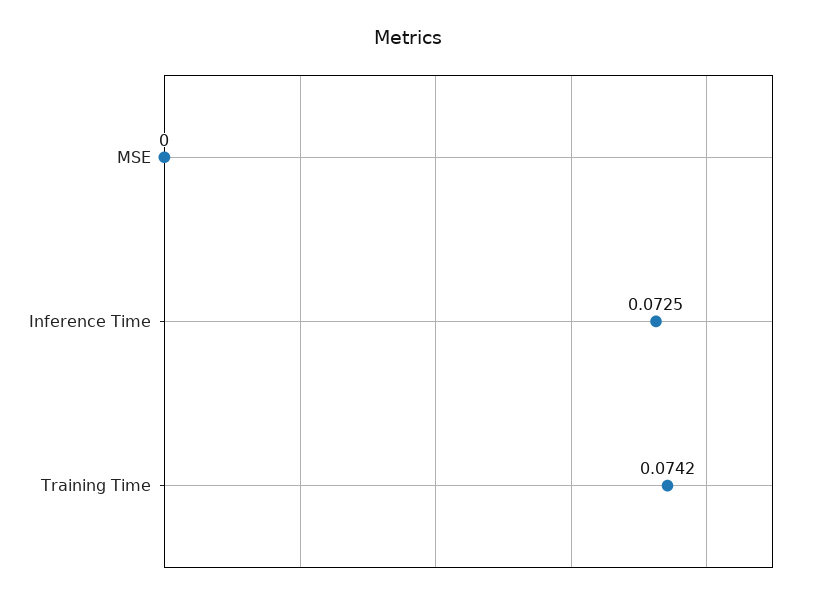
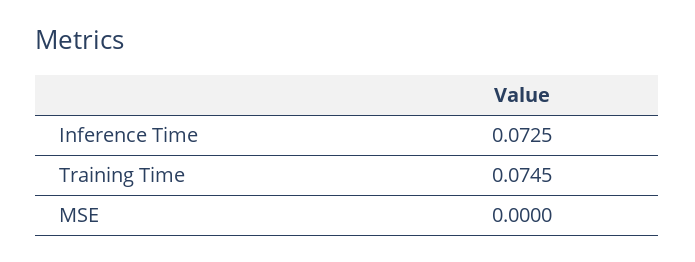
Training Time: 0.0742 -> 0.0745

